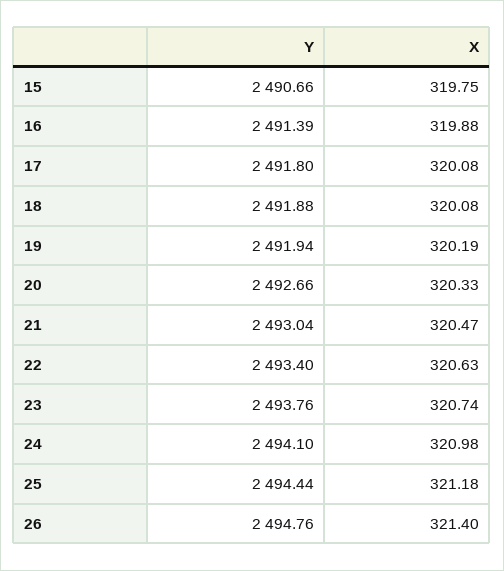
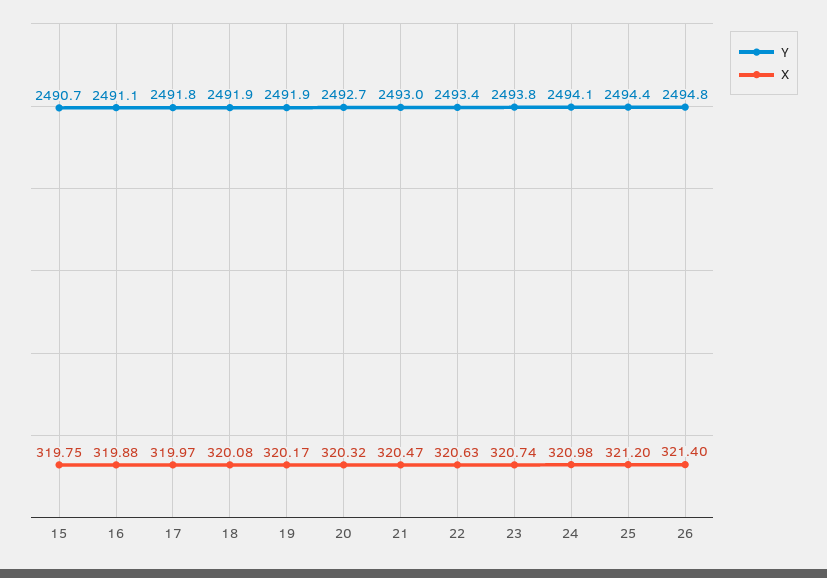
Y, 16: 2491.39 -> 2491.1
X, 17: 320.08 -> 319.97
X, 19: 320.19 -> 320.17
X, 20: 320.33 -> 320.32
X, 25: 321.18 -> 321.2

